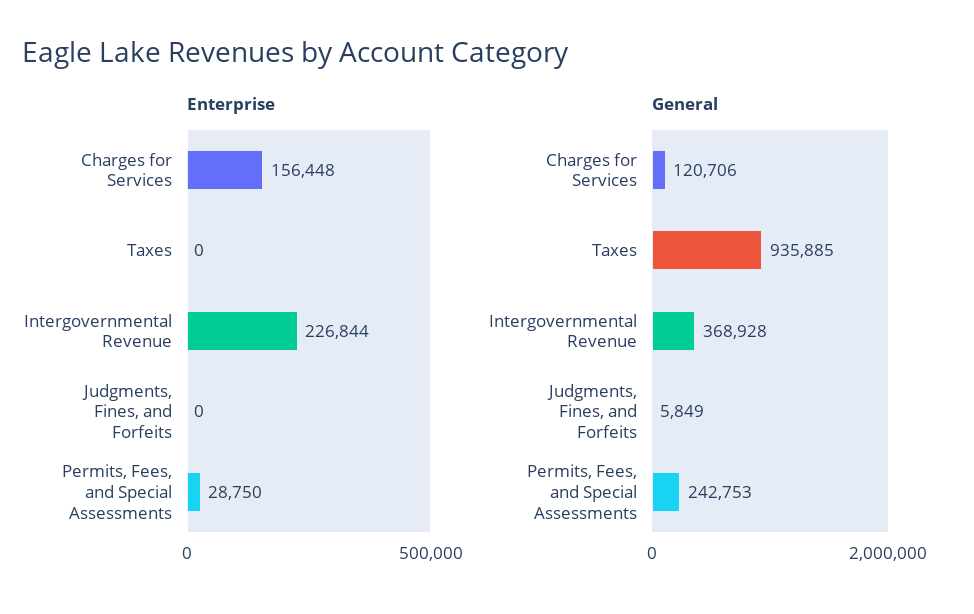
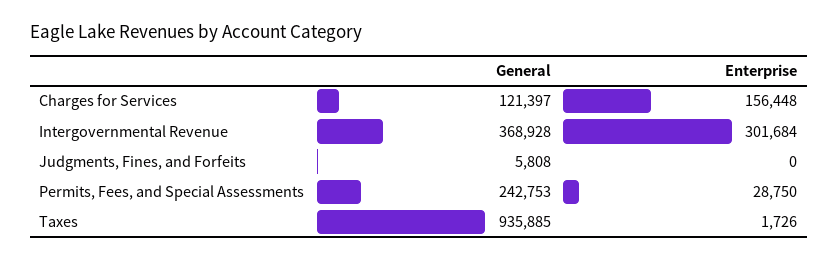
Enterprise, Taxes: 0 -> 1726
Enterprise, Intergovernmental Revenue: 226844 -> 301684
General, Charges for Services: 120706 -> 121397
General, Judgments, Fines, and Forfeits: 5849 -> 5808

